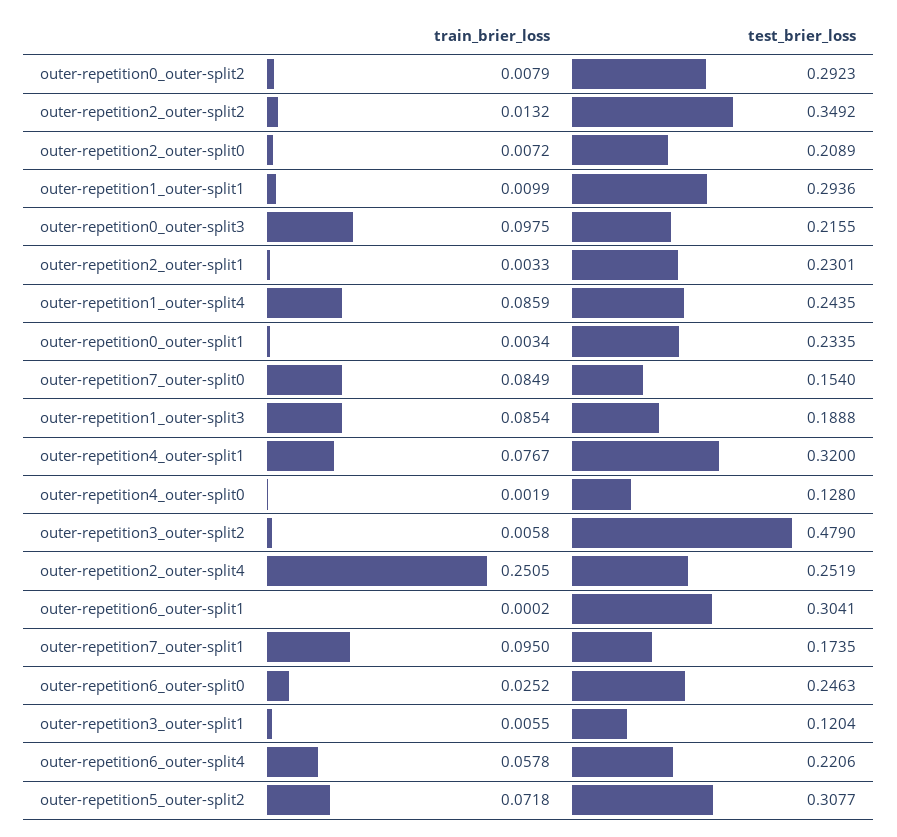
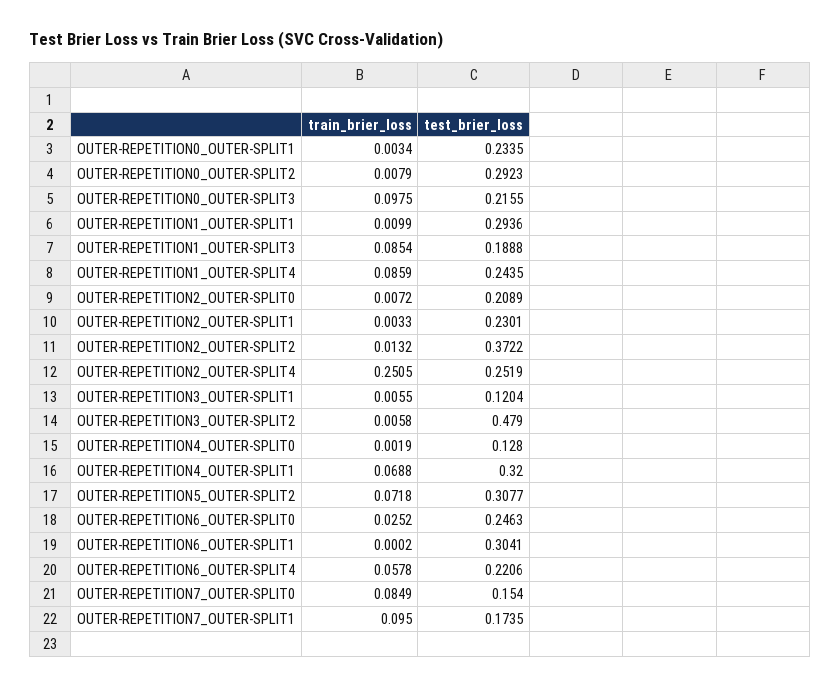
test_brier_loss, outer-repetition2_outer-split2: 0.3492 -> 0.3722
train_brier_loss, outer-repetition4_outer-split1: 0.0767 -> 0.0688

